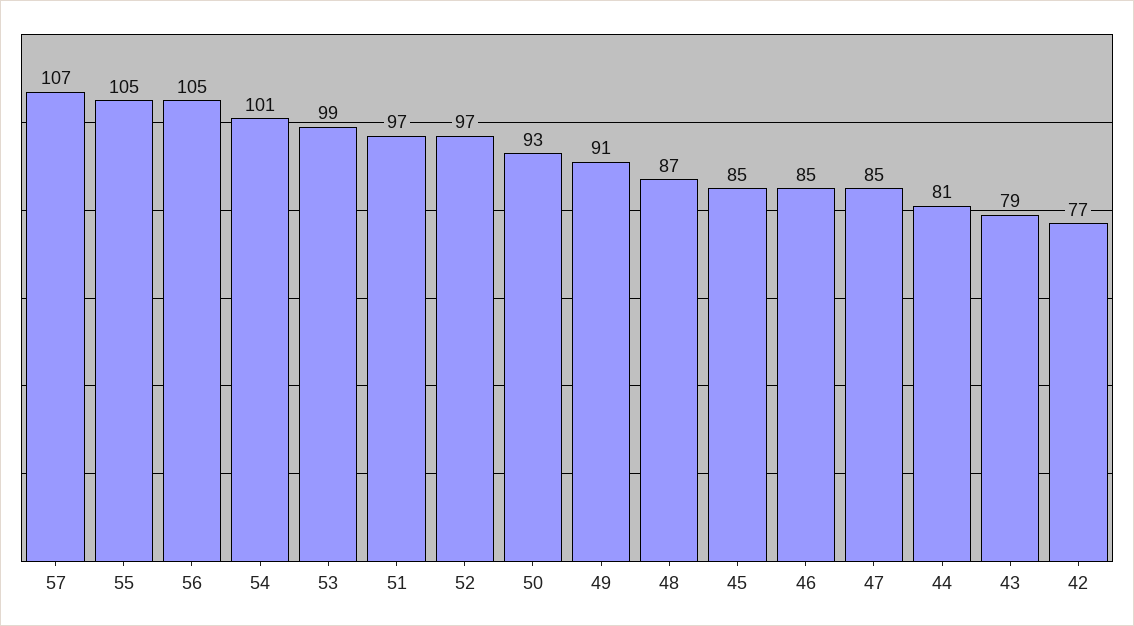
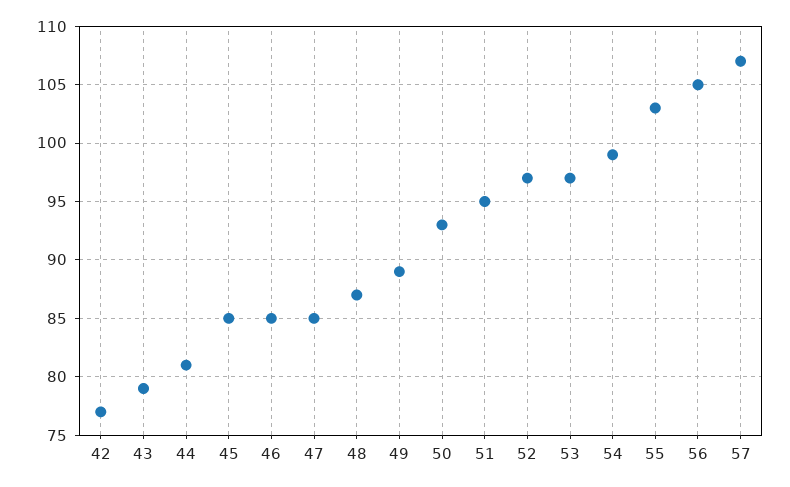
55: 105 -> 103
54: 101 -> 99
53: 99 -> 97
51: 97 -> 95
49: 91 -> 89

